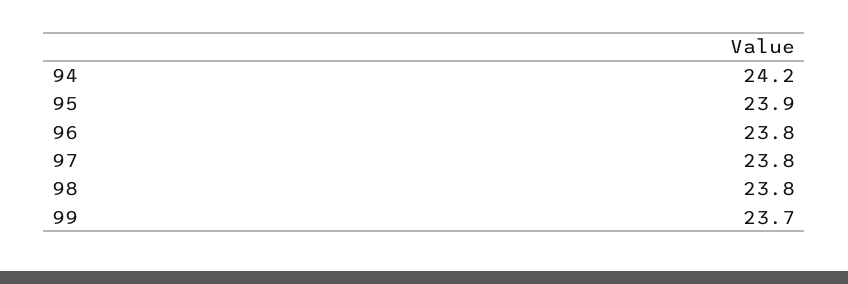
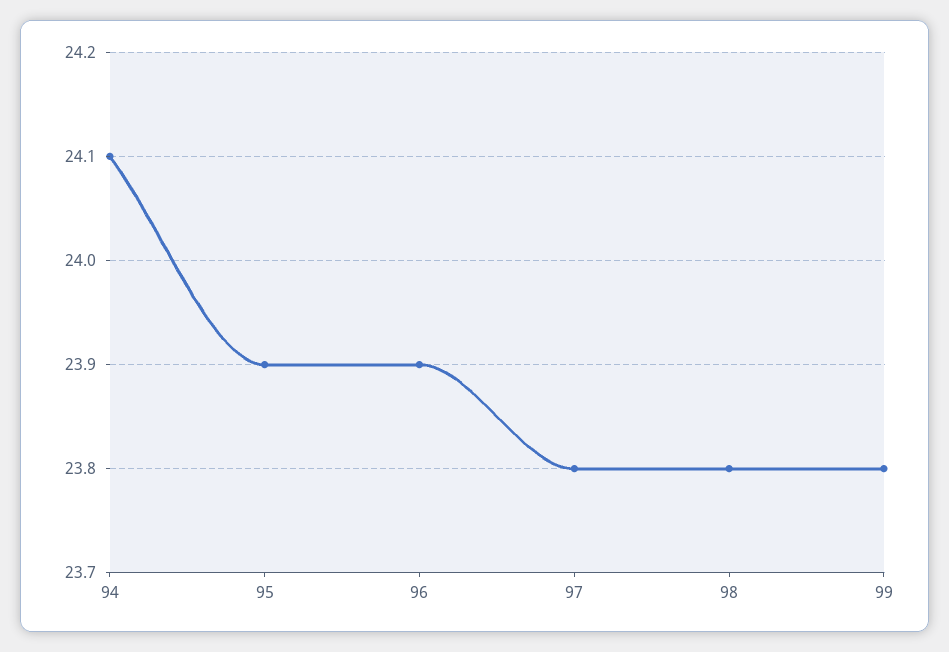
94: 24.2 -> 24.1
96: 23.8 -> 23.9
99: 23.7 -> 23.8

